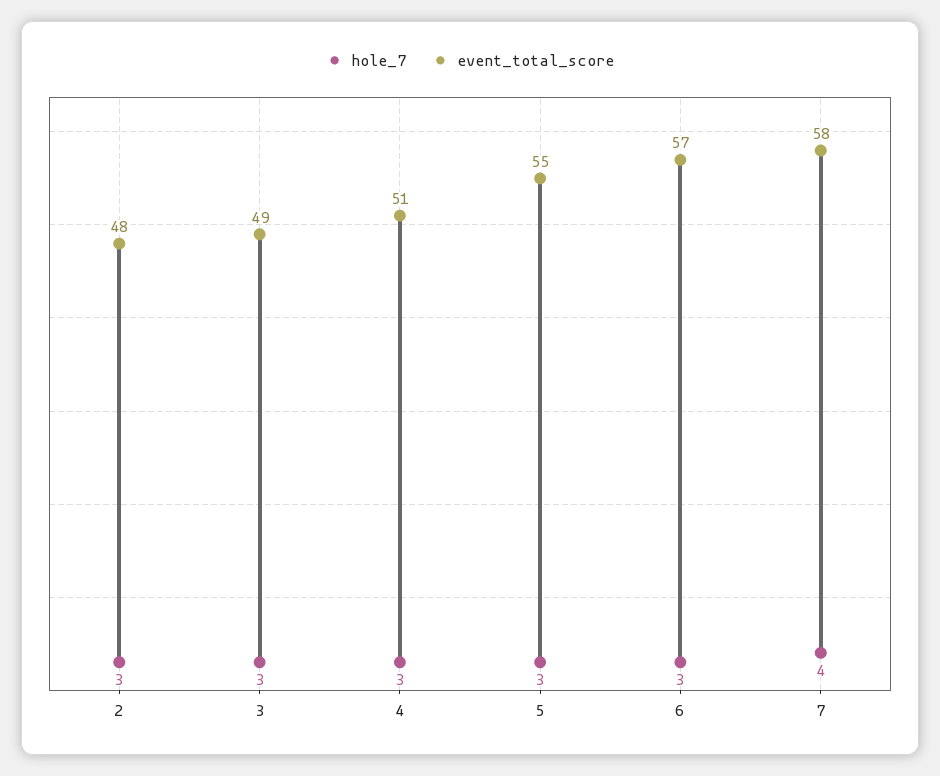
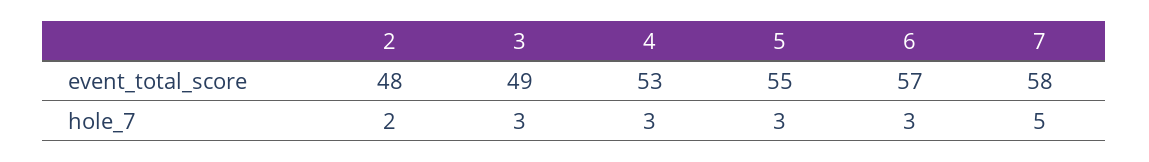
hole_7, 2: 3 -> 2
event_total_score, 4: 51 -> 53
hole_7, 7: 4 -> 5

